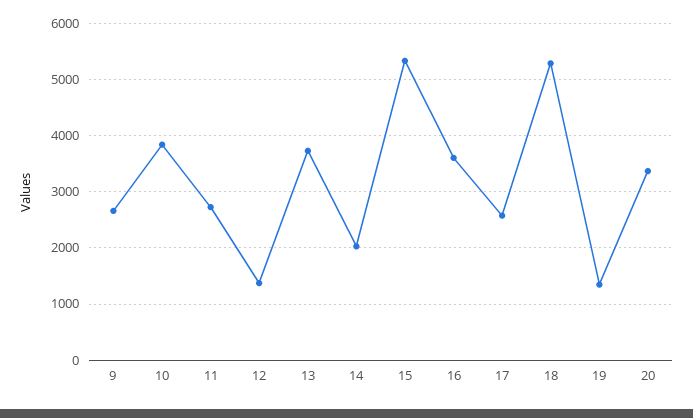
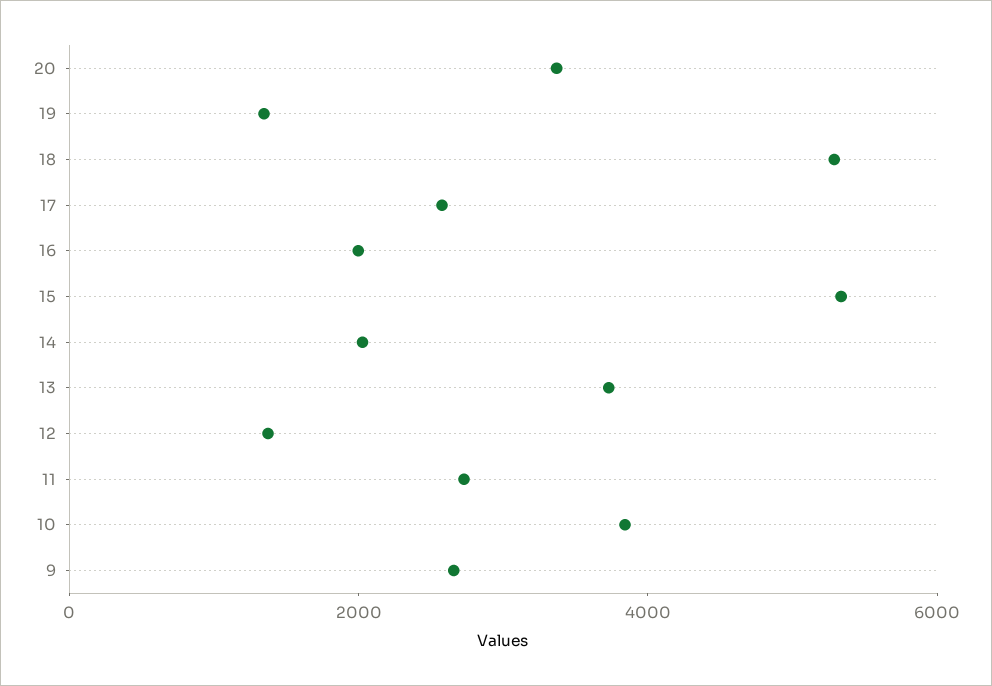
16: 3600 -> 2000

